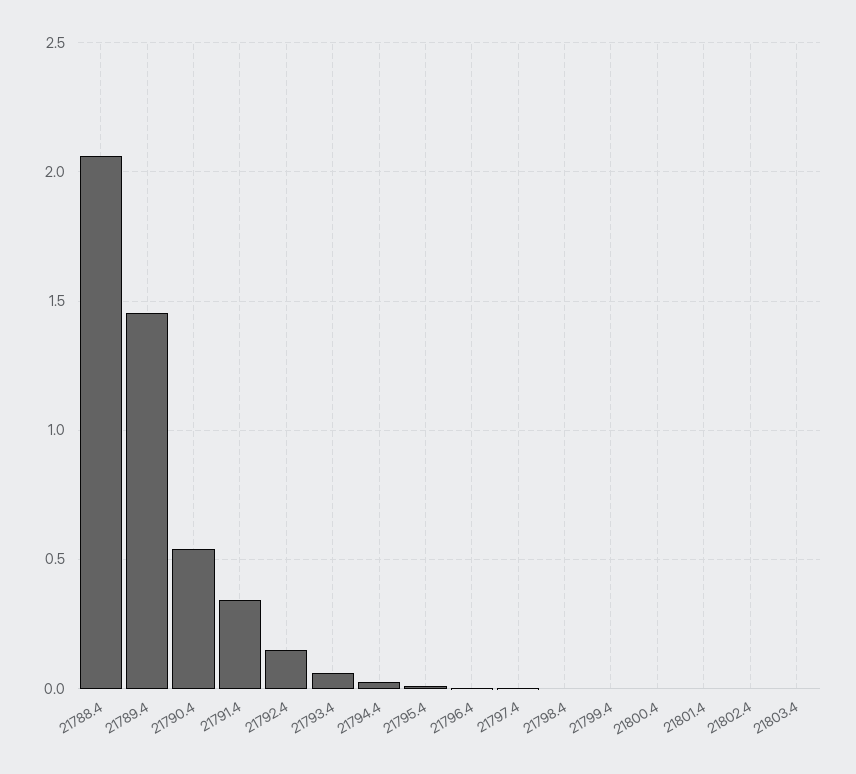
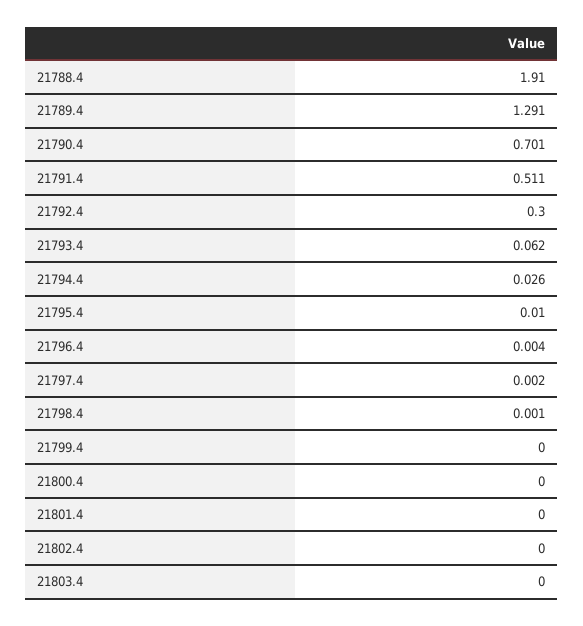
21788.4: 2.05 -> 1.91
21789.4: 1.45 -> 1.291
21790.4: 0.55 -> 0.701
21791.4: 0.35 -> 0.511
21792.4: 0.15 -> 0.3

